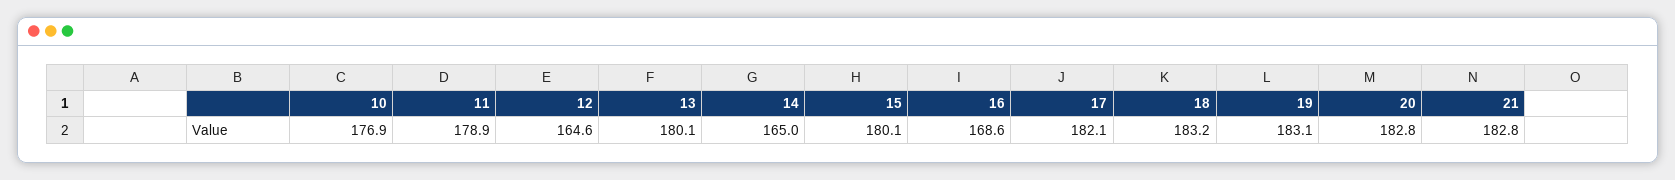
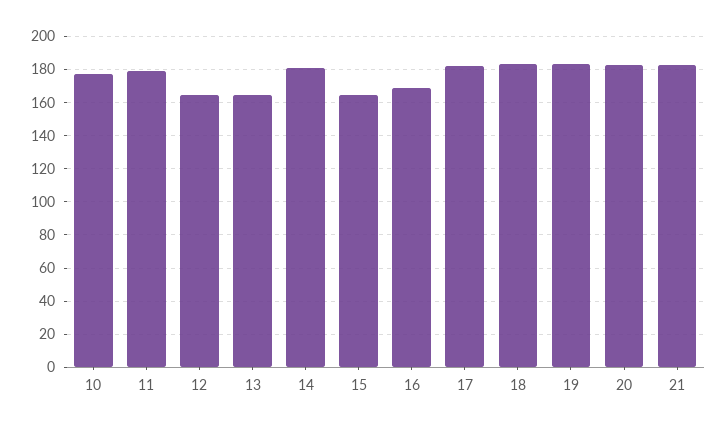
13: 180.1 -> 165
14: 165 -> 180
15: 180.1 -> 165

